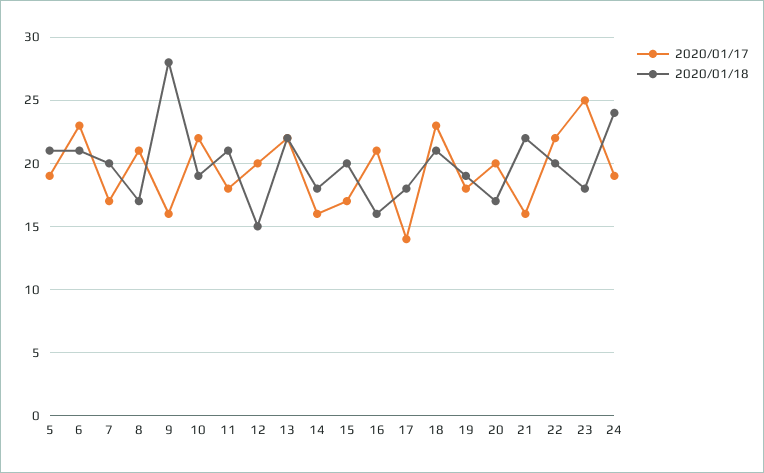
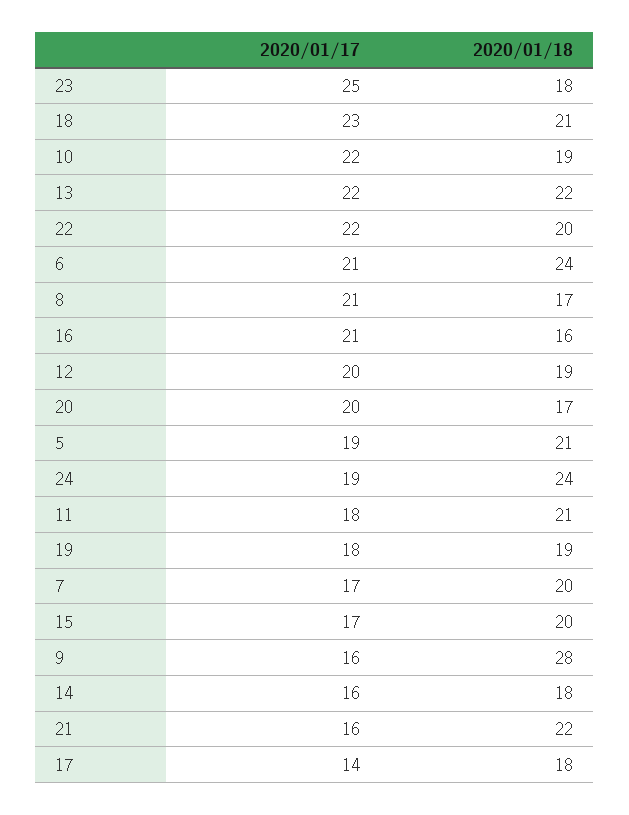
2020/01/17, 6: 23 -> 21
2020/01/18, 6: 21 -> 24
2020/01/18, 12: 15 -> 19

